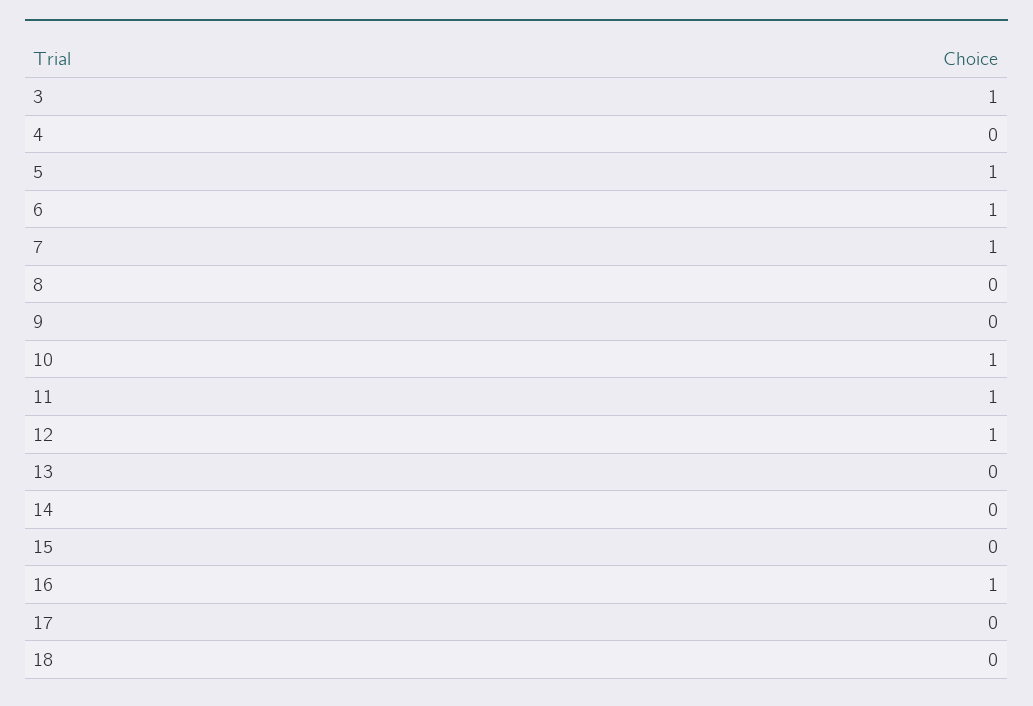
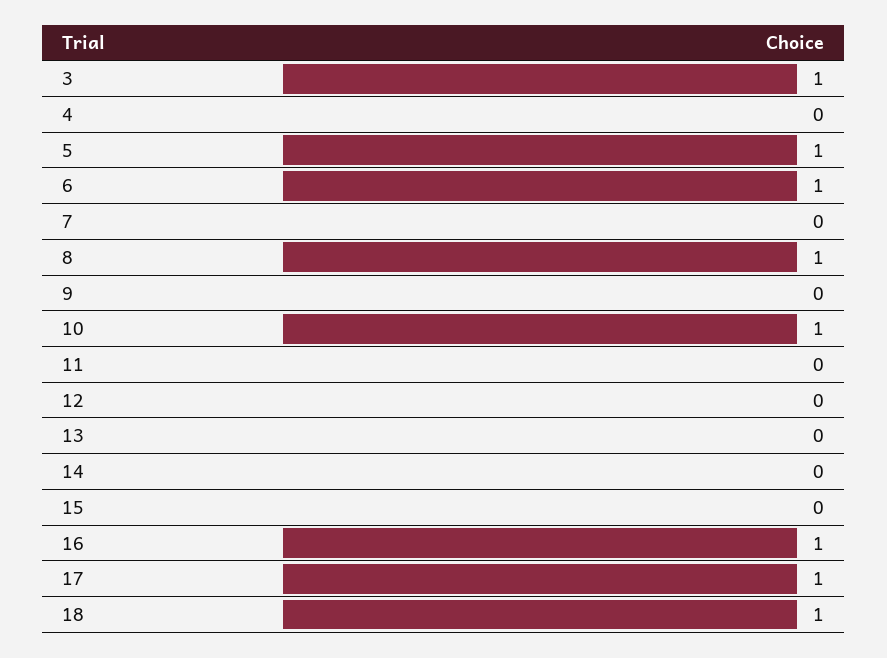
7: 1 -> 0
8: 0 -> 1
11: 1 -> 0
12: 1 -> 0
17: 0 -> 1
18: 0 -> 1

